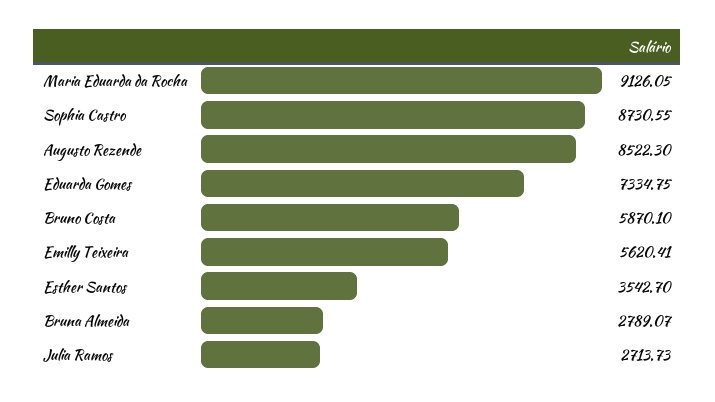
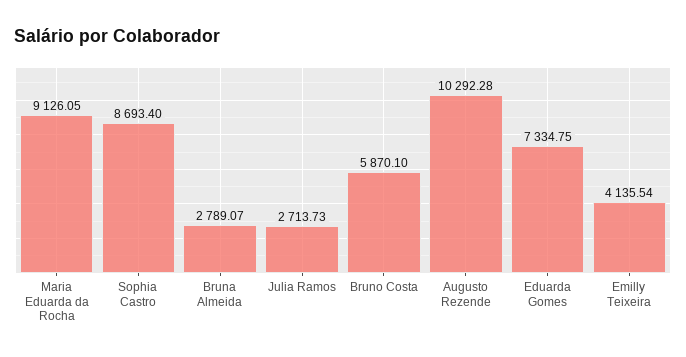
Sophia Castro: 8730.55 -> 8693.4
Augusto Rezende: 8522.3 -> 10292.28
Emilly Teixeira: 5620.41 -> 4135.54
Esther Santos: 3542.7 -> none

